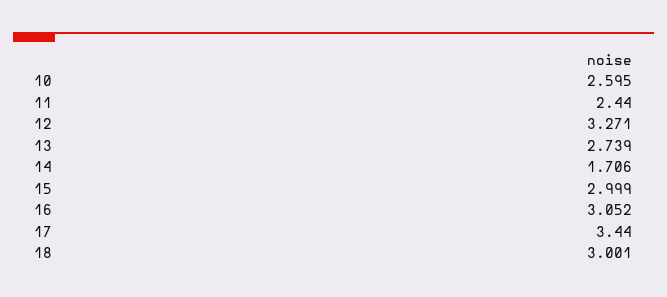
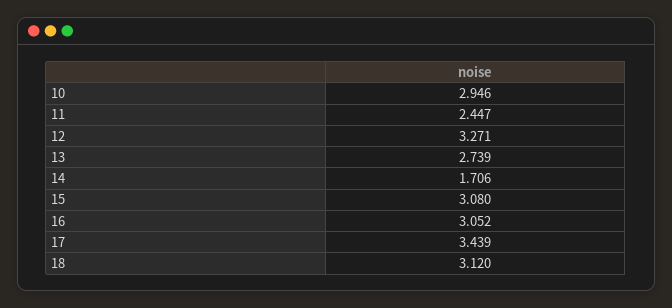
10: 2.595 -> 2.946
11: 2.44 -> 2.447
15: 2.999 -> 3.08
17: 3.44 -> 3.439
18: 3.001 -> 3.12

